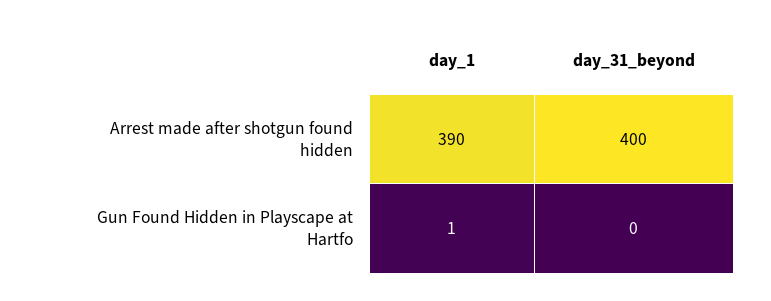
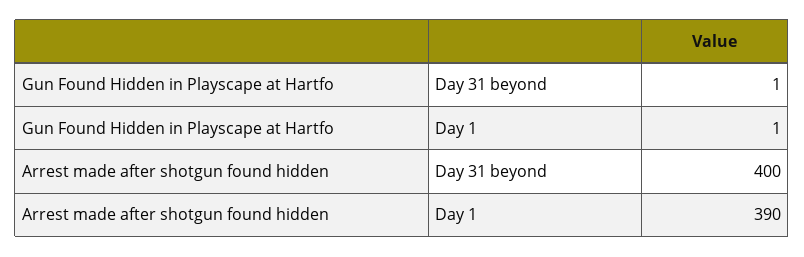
day_31_beyond, Gun Found Hidden in Playscape at Hartfo: 0 -> 1

